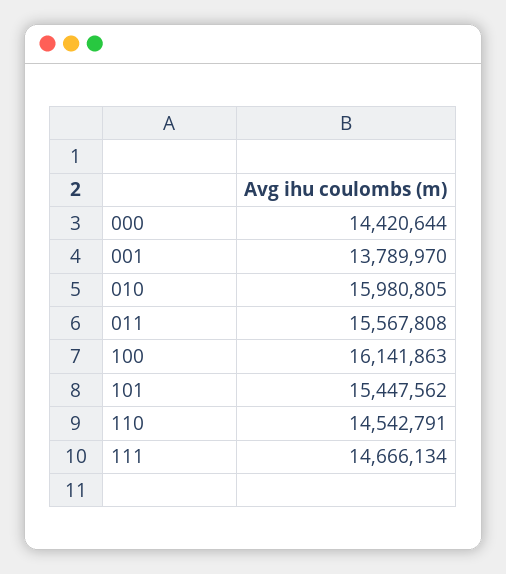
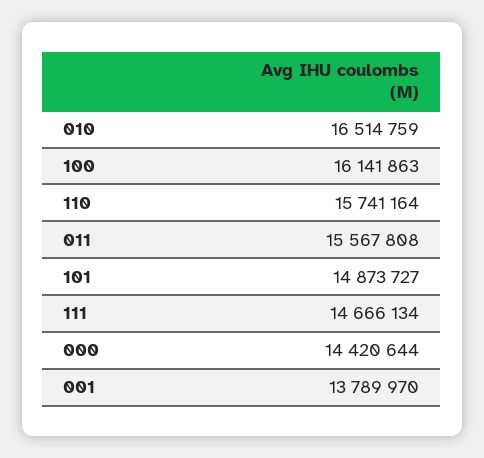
010: 15980805 -> 16514759
101: 15447562 -> 14873727
110: 14542791 -> 15741164

